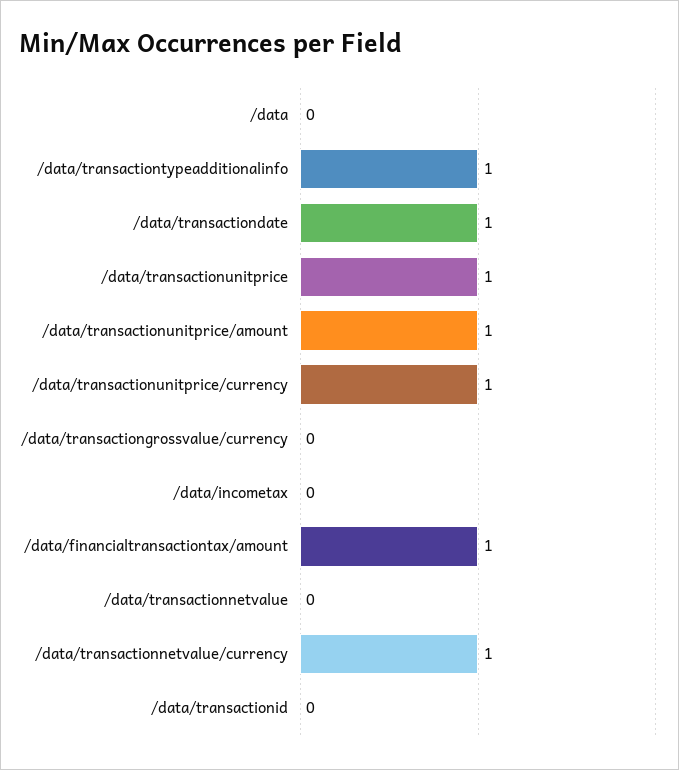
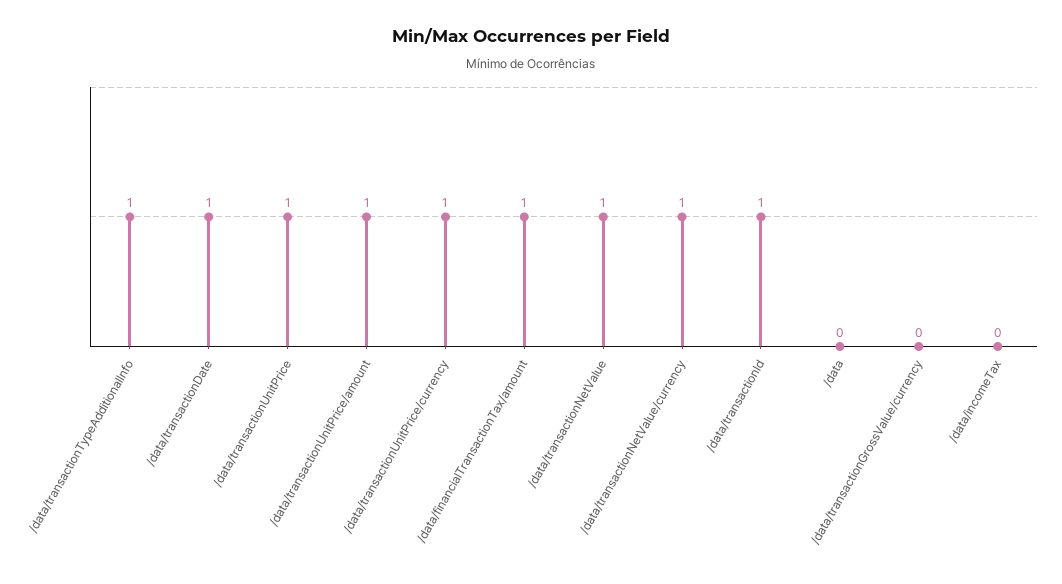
/data/transactionnetvalue: 0 -> 1
/data/transactionid: 0 -> 1

